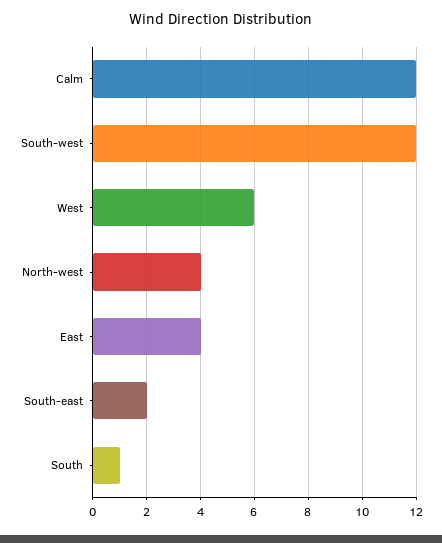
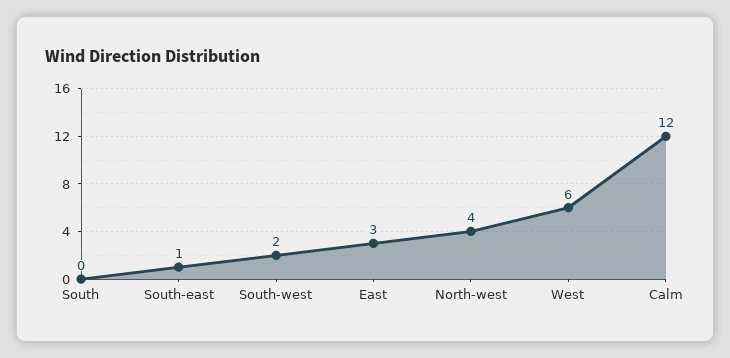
South-west: 12 -> 2
East: 4 -> 3
South-east: 2 -> 1
South: 1 -> 0

